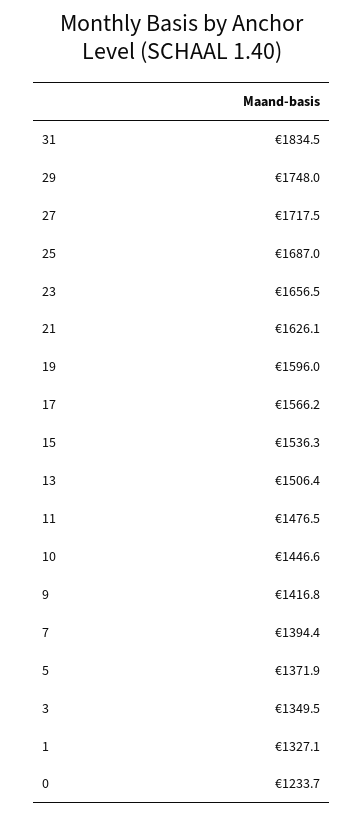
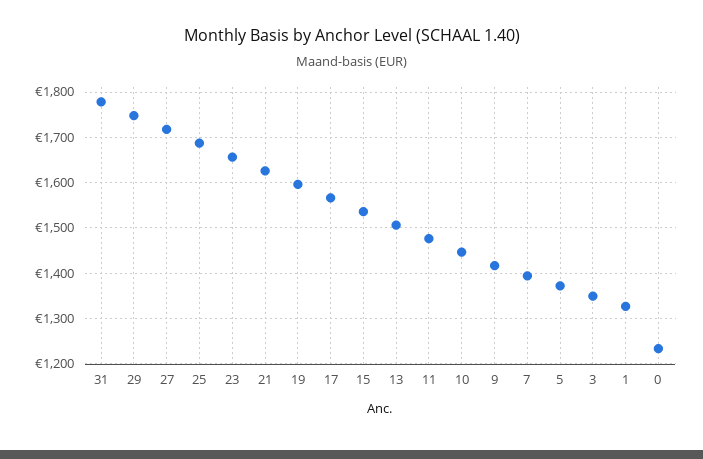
31: 1834.5 -> 1780

